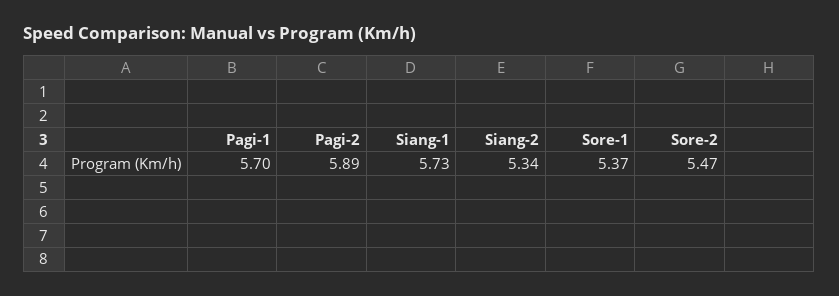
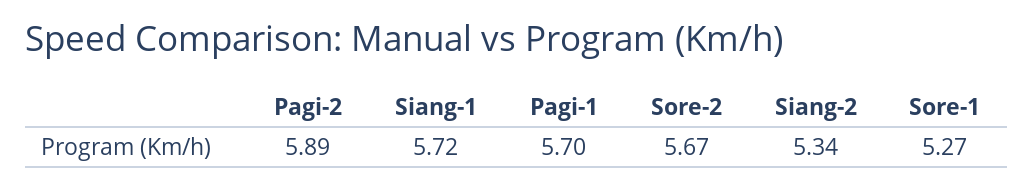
Siang-1: 5.73 -> 5.72
Sore-1: 5.37 -> 5.27
Sore-2: 5.47 -> 5.67

